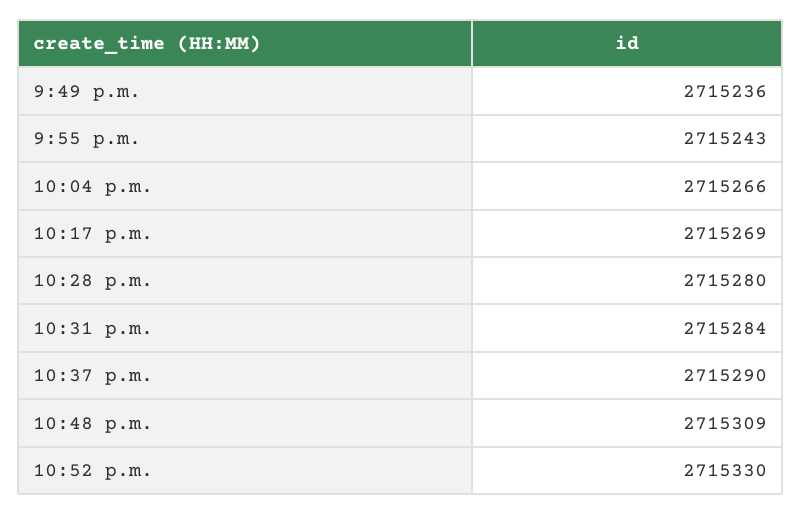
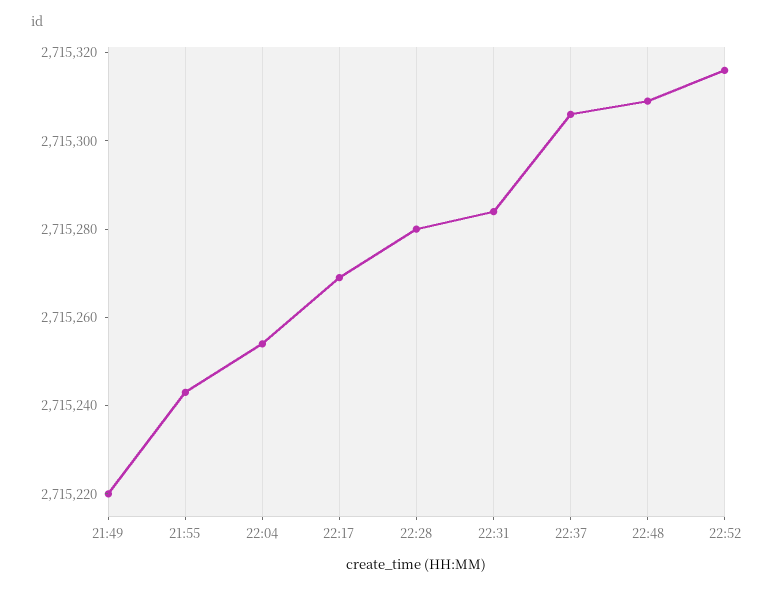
9:49 p.m.: 2715236 -> 2715220
10:04 p.m.: 2715266 -> 2715255
10:37 p.m.: 2715290 -> 2715305
10:52 p.m.: 2715330 -> 2715315

